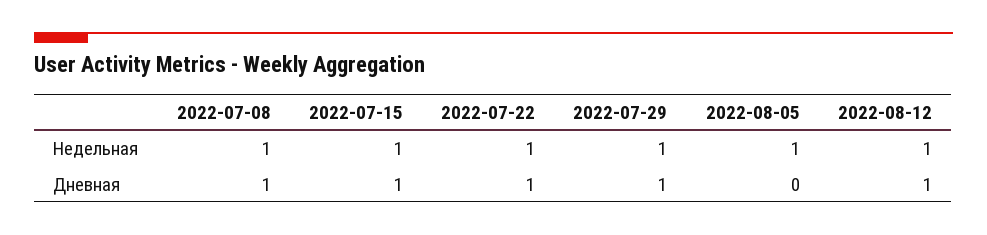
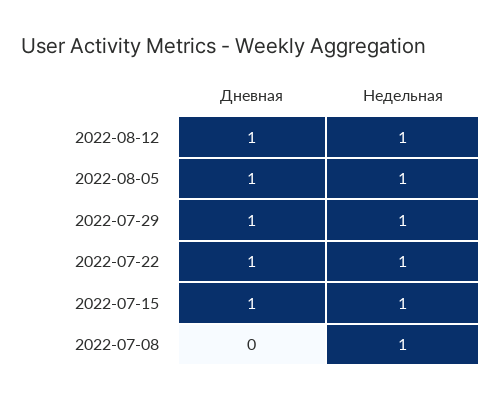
2022-07-08, Дневная: 1 -> 0
2022-08-05, Дневная: 0 -> 1

